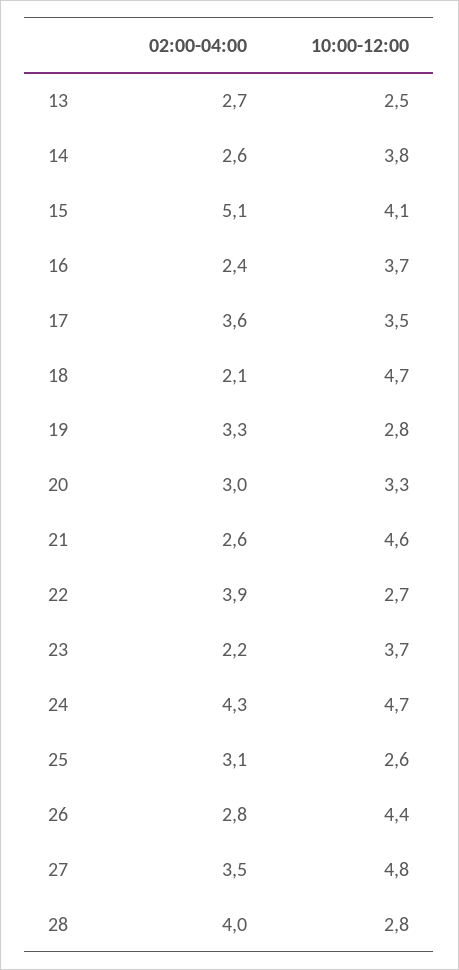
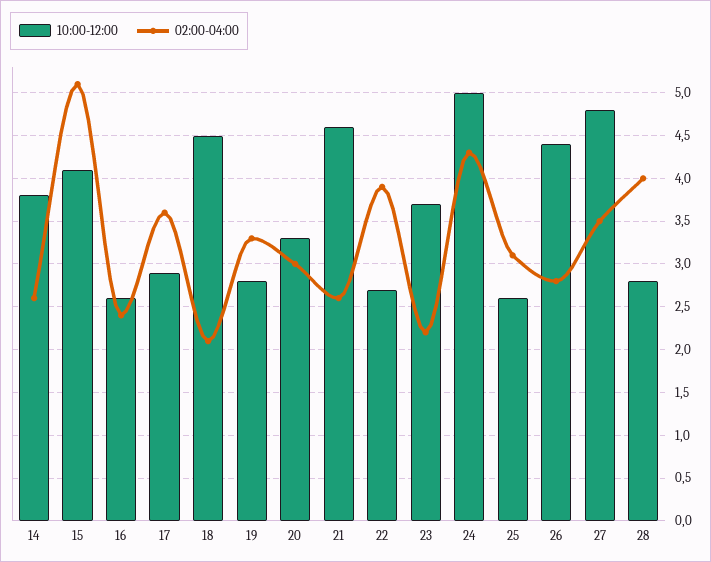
02:00-04:00, 13: 2.7 -> none
10:00-12:00, 13: 2.5 -> none
10:00-12:00, 16: 3.7 -> 2.6
10:00-12:00, 17: 3.5 -> 2.9
10:00-12:00, 18: 4.7 -> 4.5
10:00-12:00, 24: 4.7 -> 5

